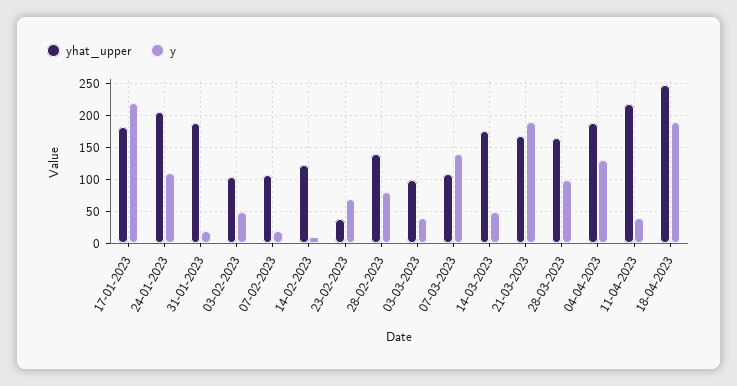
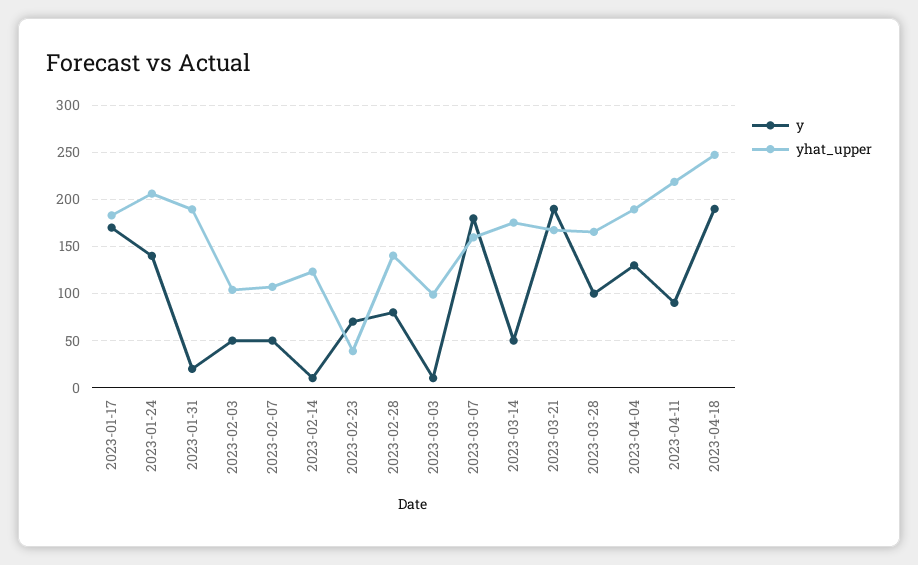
y, 17-01-2023: 220 -> 170
y, 24-01-2023: 110 -> 140
y, 07-02-2023: 20 -> 50
y, 03-03-2023: 40 -> 10
yhat_upper, 07-03-2023: 110 -> 160
y, 07-03-2023: 140 -> 180
y, 11-04-2023: 40 -> 90

